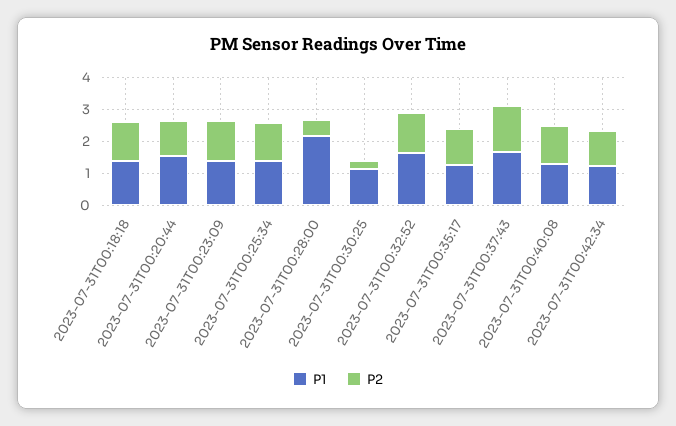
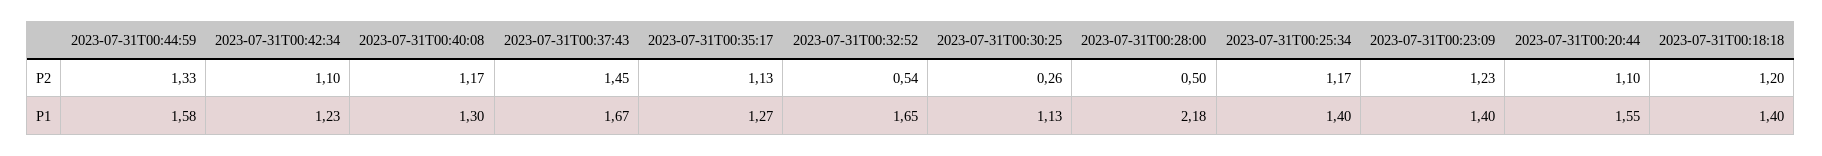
P2, 2023-07-31T00:32:52: 1.25 -> 0.54
P2, 2023-07-31T00:44:59: none -> 1.33
P1, 2023-07-31T00:44:59: none -> 1.58

